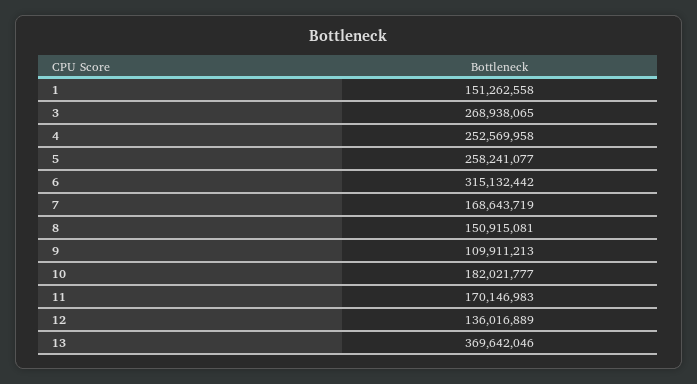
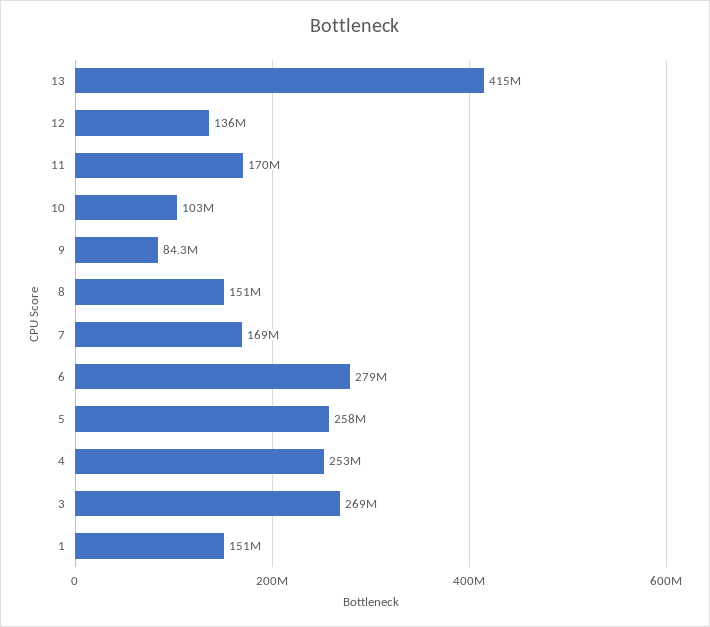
6: 315132442 -> 279000000
9: 109911213 -> 84300000
10: 182021777 -> 103000000
13: 369642046 -> 415000000

